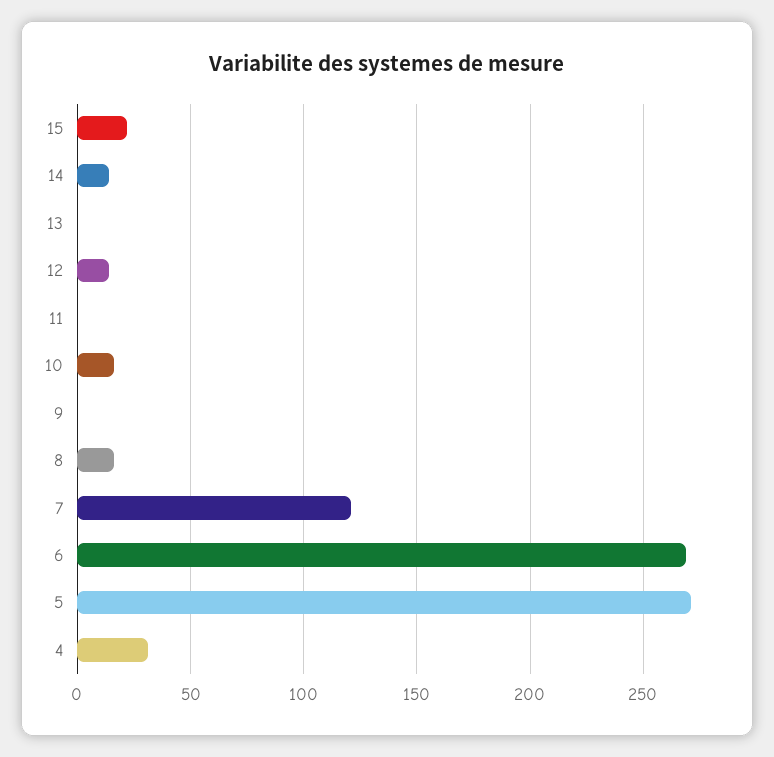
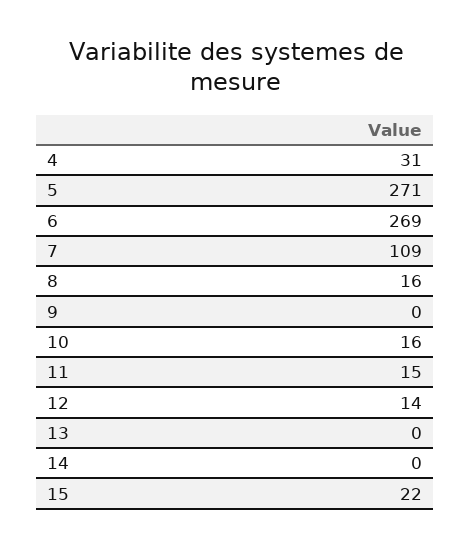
14: 15 -> 0
11: 0 -> 15
7: 120 -> 109

